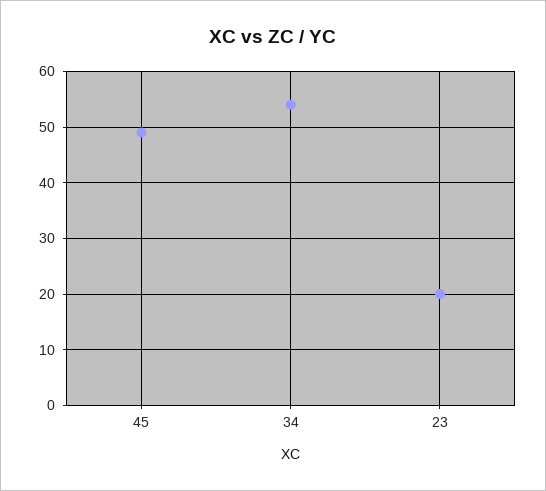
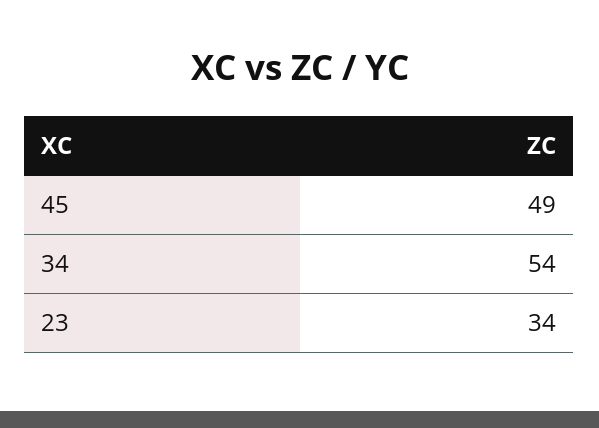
23: 20 -> 34

